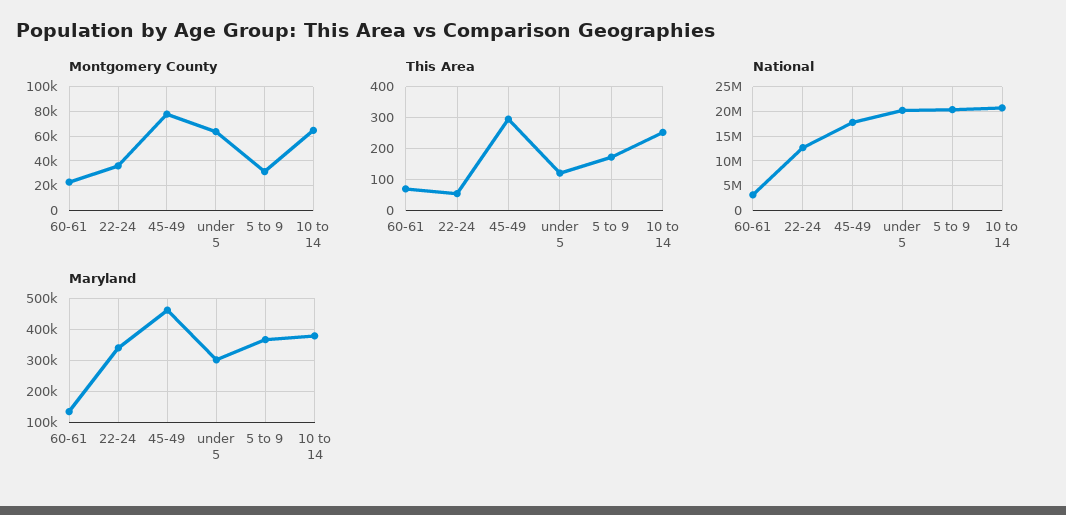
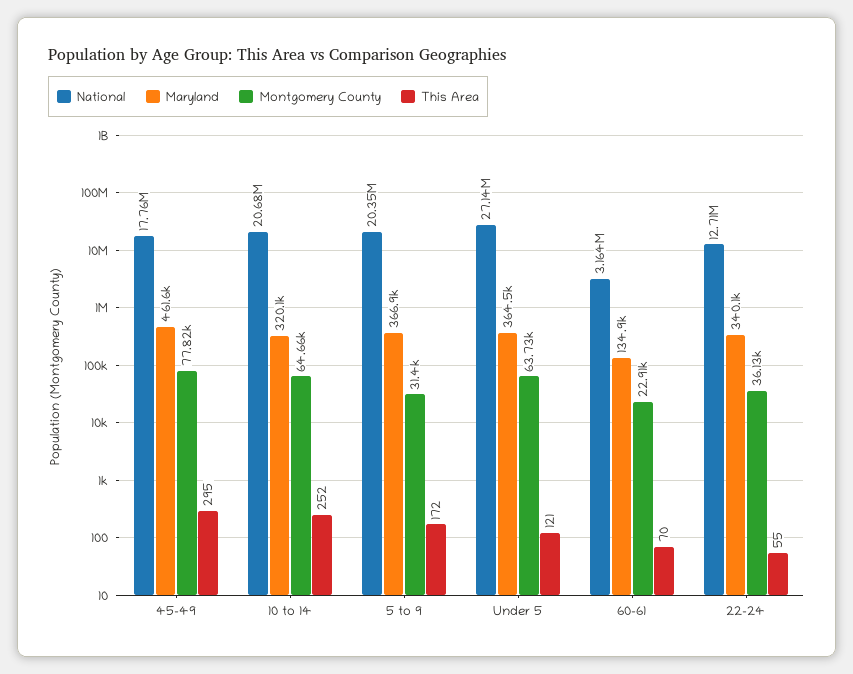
National, under 5: 20000000 -> 27140000
Maryland, under 5: 300000 -> 364500
Maryland, 10 to 14: 380000 -> 320100

